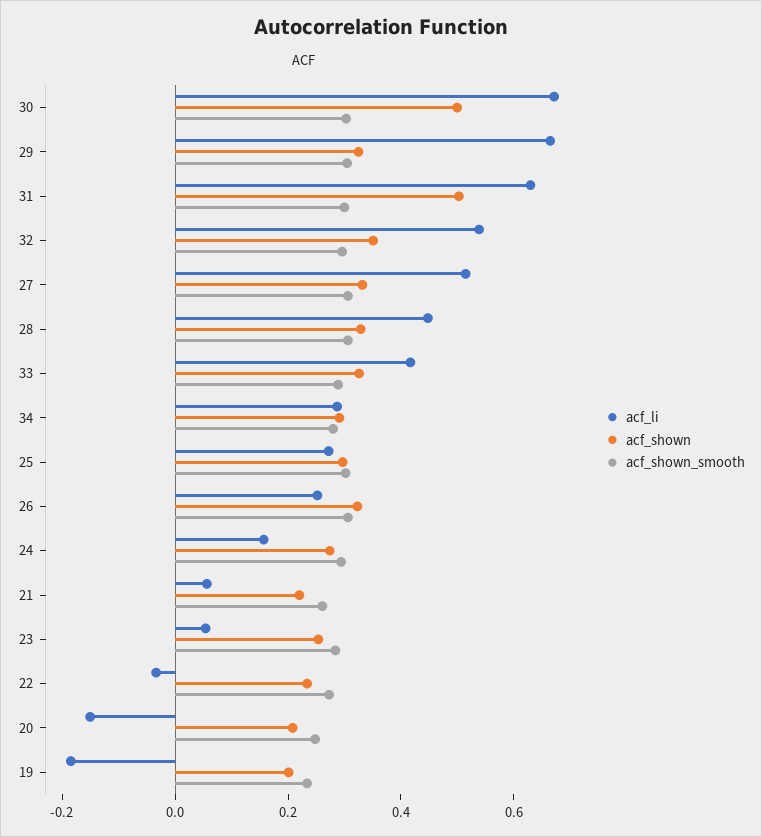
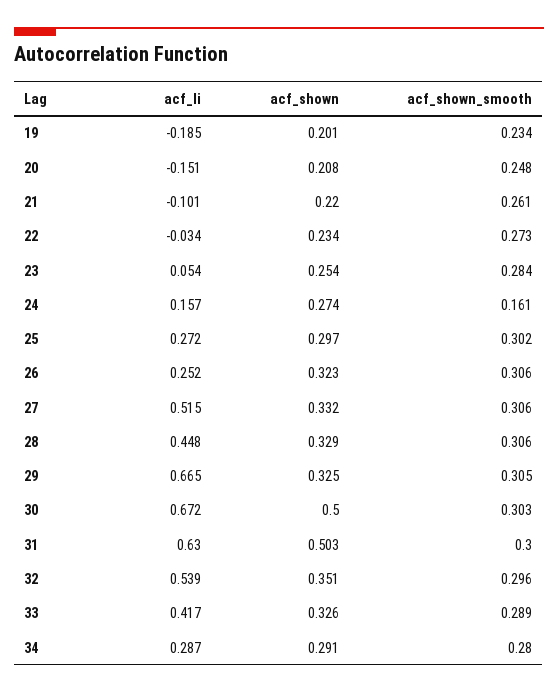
acf_shown_smooth, 24: 0.3 -> 0.161
acf_li, 21: 0.05 -> -0.101

